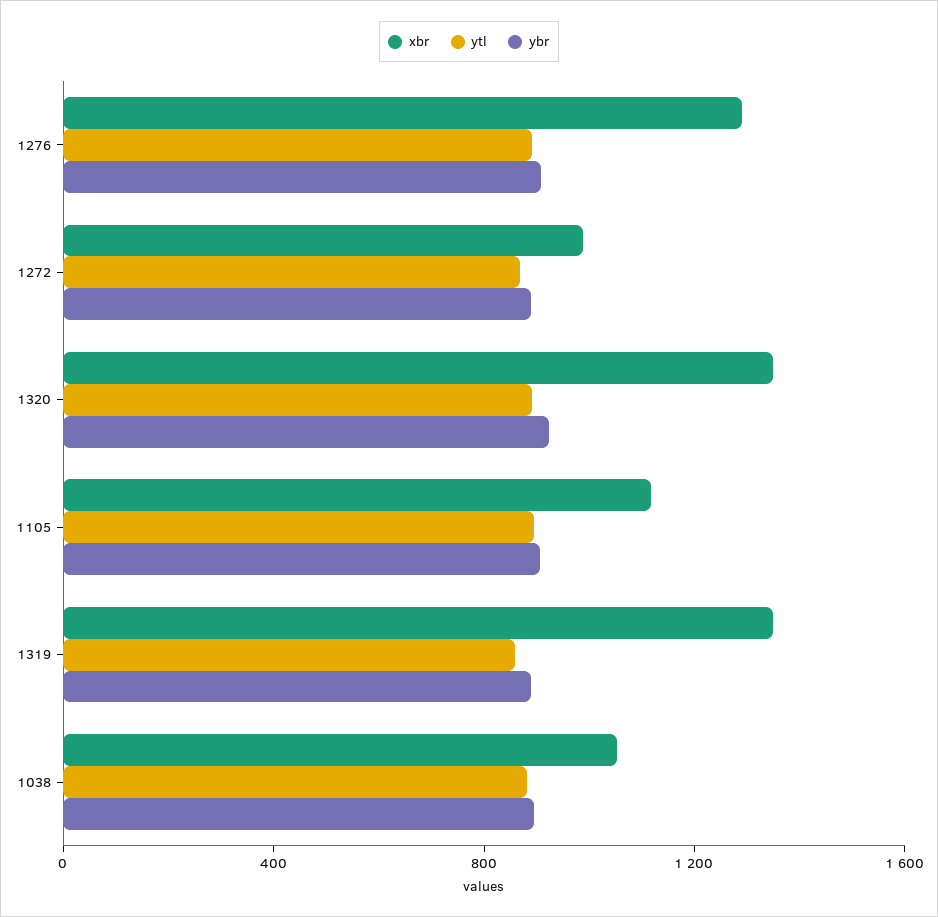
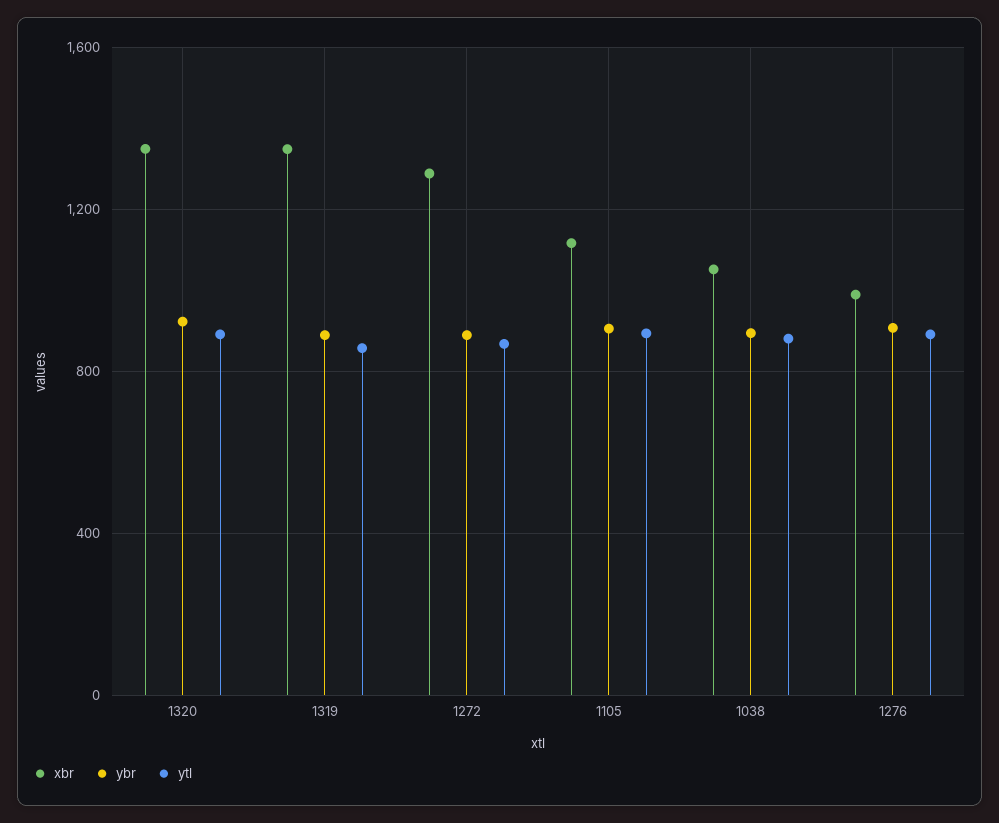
xbr, 1276: 1300 -> 1000
xbr, 1272: 1000 -> 1300

